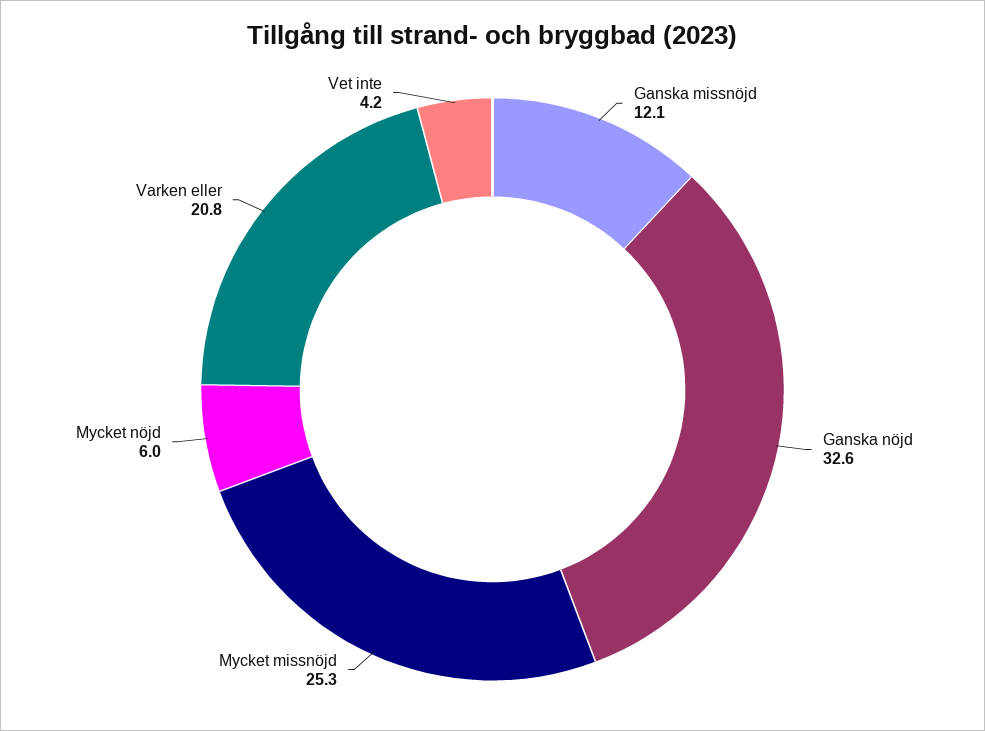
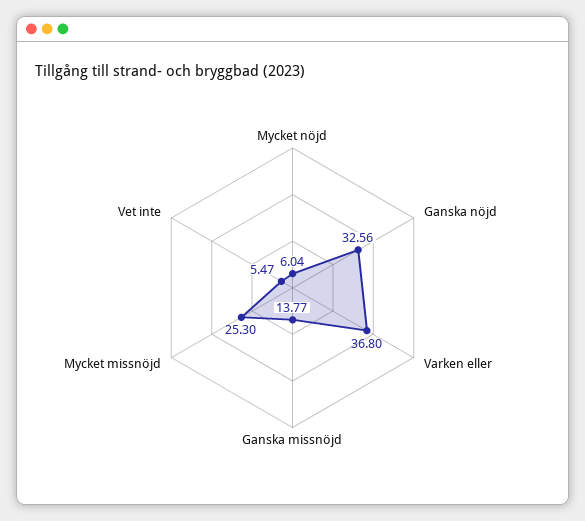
Ganska missnöjd: 12.1 -> 13.77
Varken eller: 20.8 -> 36.8
Vet inte: 4.2 -> 5.47

